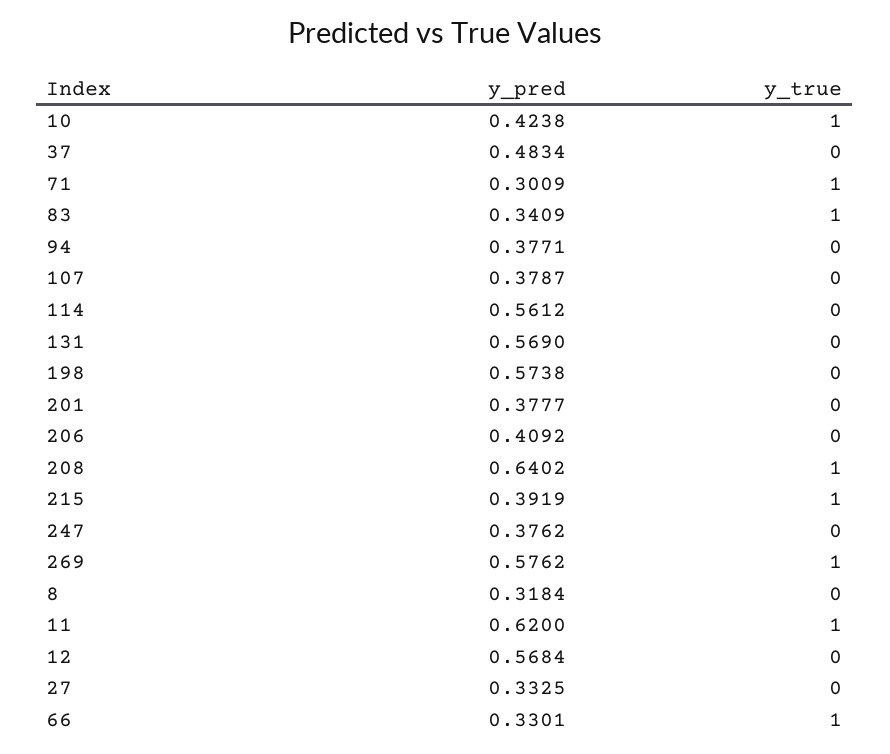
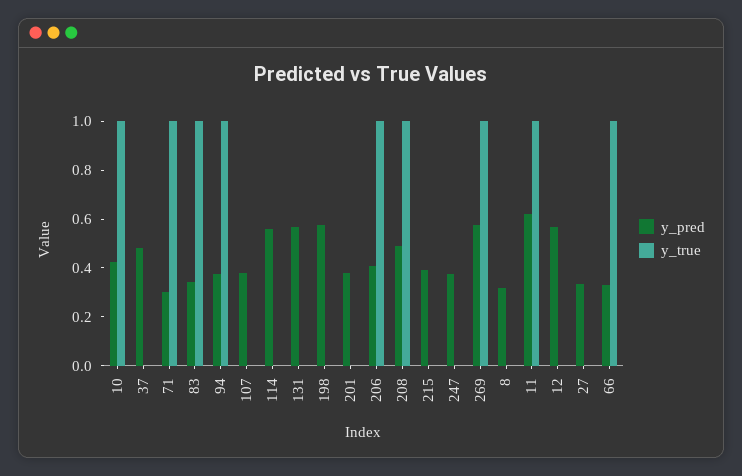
y_true, 94: 0 -> 1
y_true, 206: 0 -> 1
y_pred, 208: 0.6402 -> 0.5
y_true, 215: 1 -> 0

